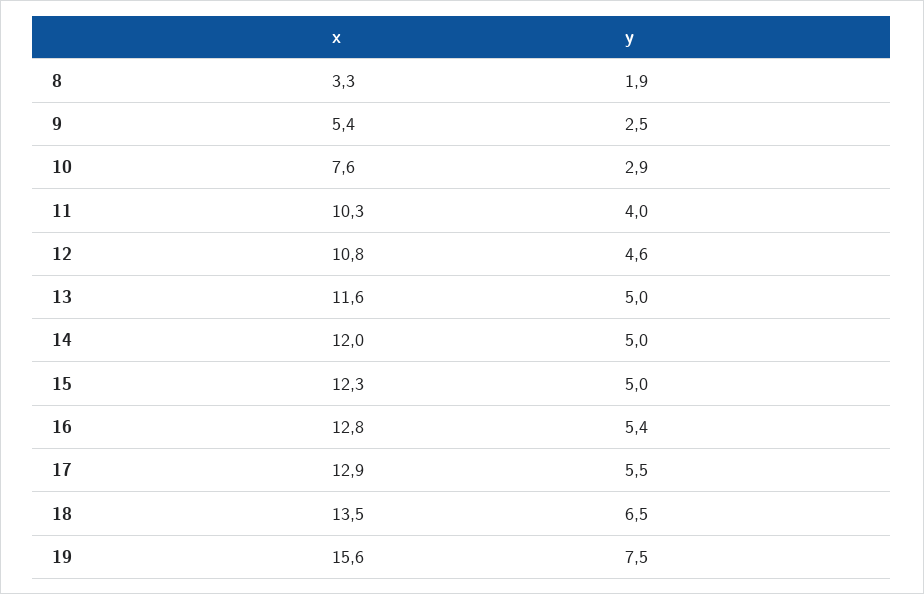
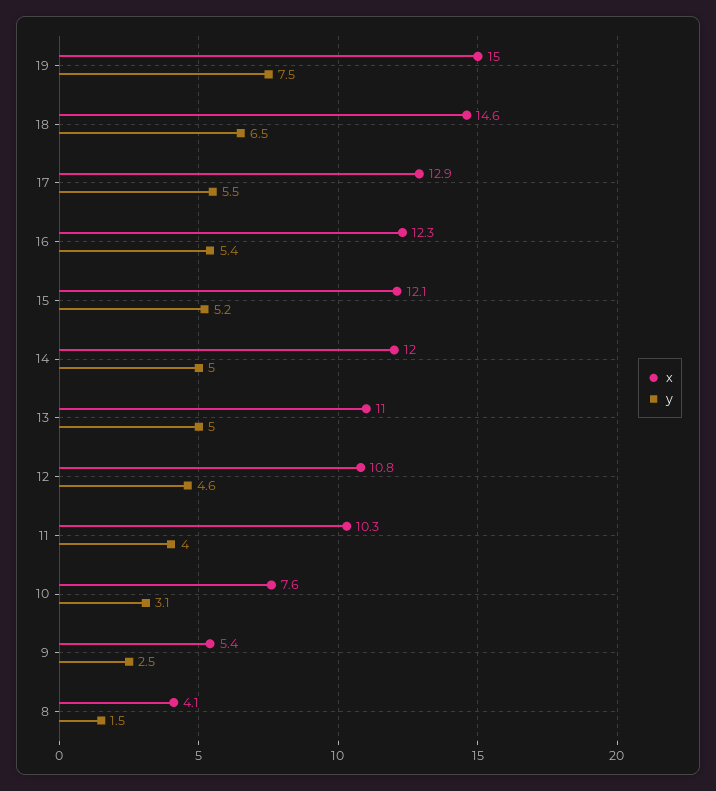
x, 8: 3.3 -> 4.1
y, 8: 1.9 -> 1.5
y, 10: 2.9 -> 3.1
x, 13: 11.6 -> 11
x, 15: 12.3 -> 12.1
y, 15: 5 -> 5.2
x, 16: 12.8 -> 12.3
x, 18: 13.5 -> 14.6
x, 19: 15.6 -> 15

